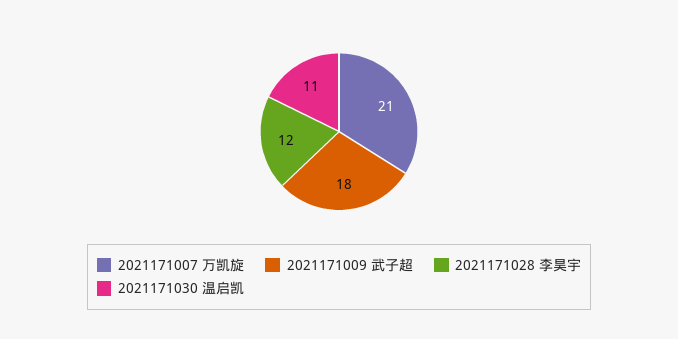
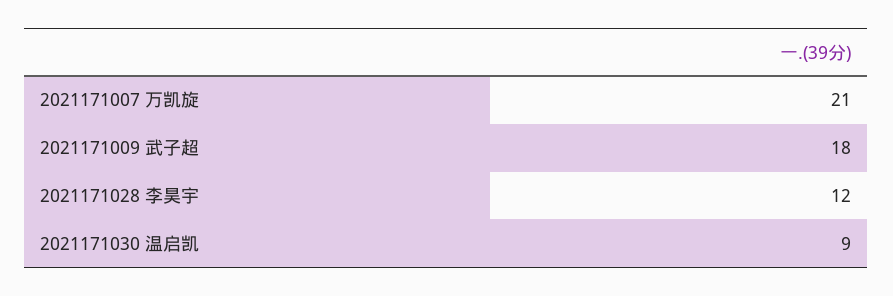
2021171030 温启凯: 11 -> 9

